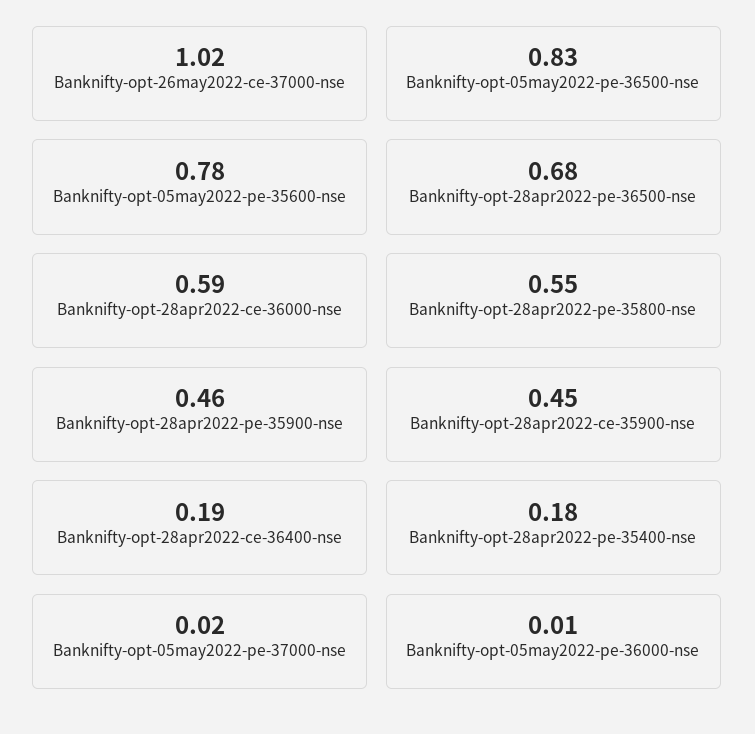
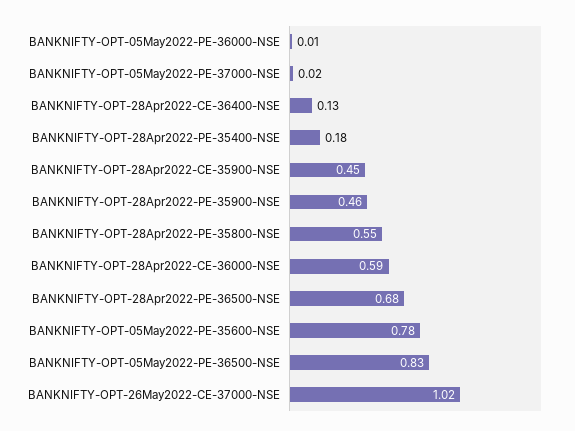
Banknifty-opt-28apr2022-ce-36400-nse: 0.19 -> 0.13

